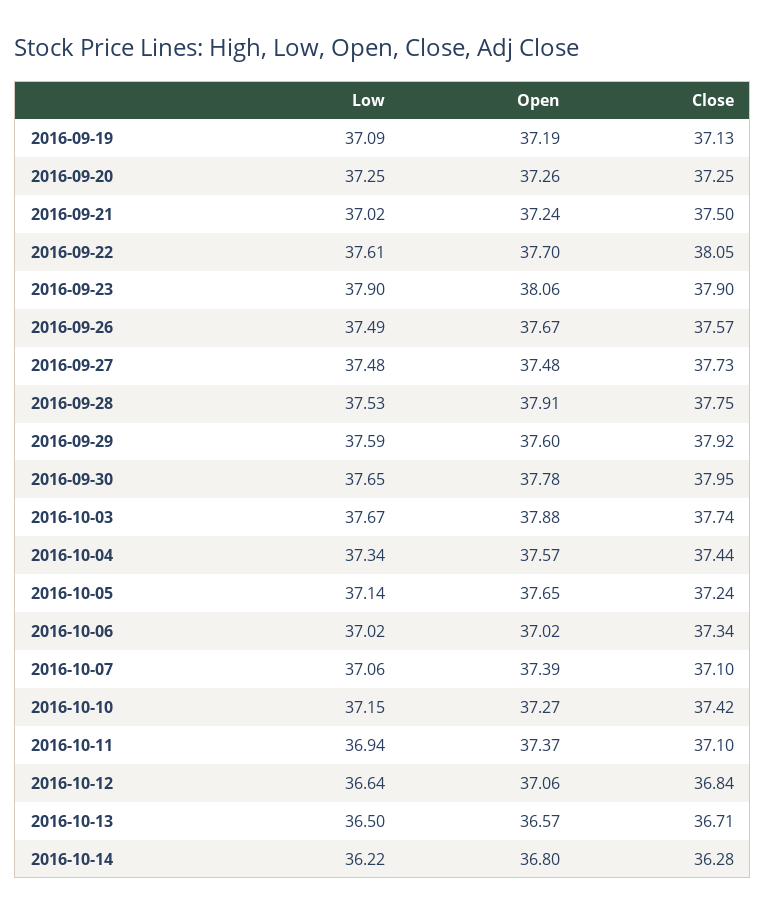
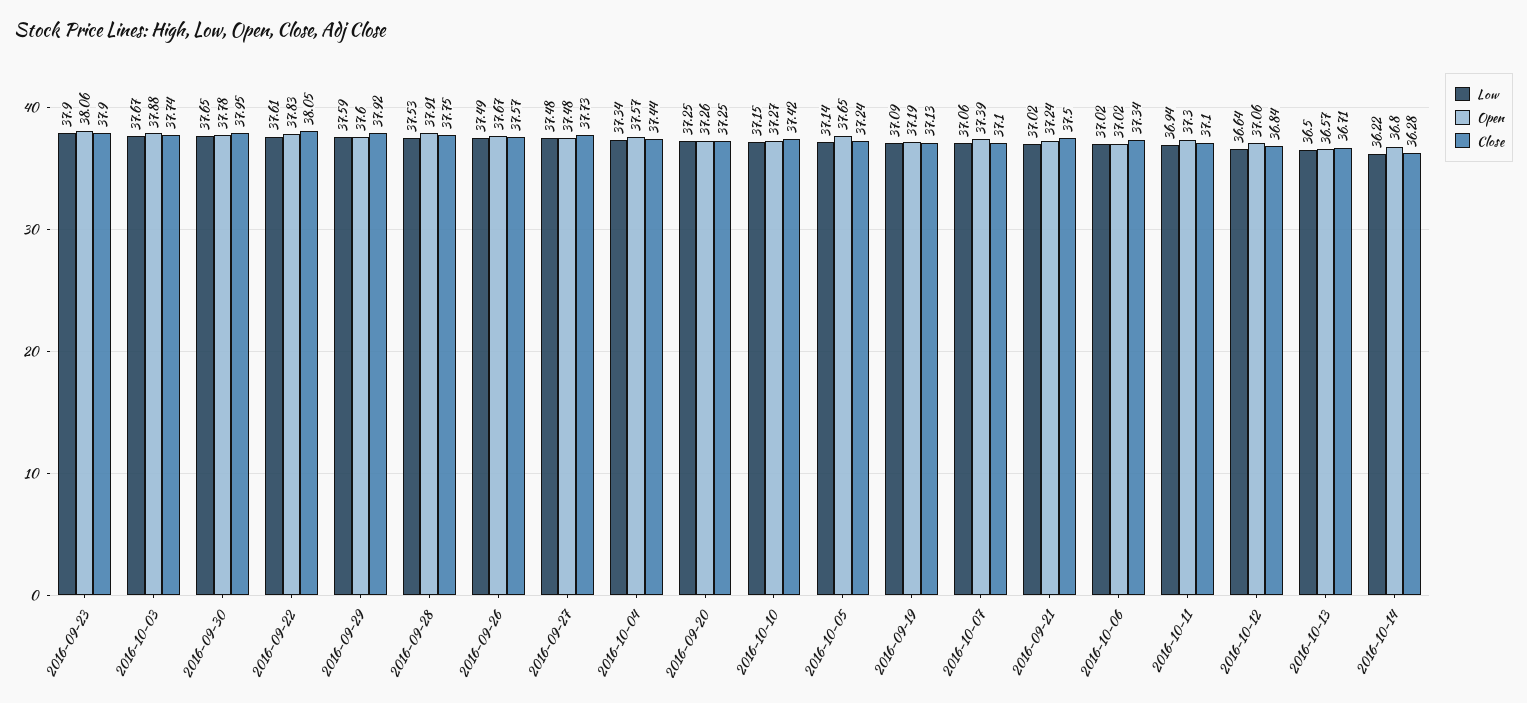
Open, 2016-09-22: 37.7 -> 37.83
Open, 2016-10-11: 37.37 -> 37.3

